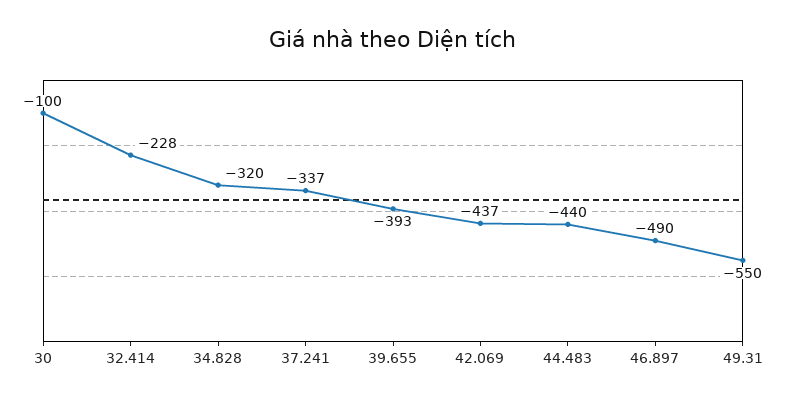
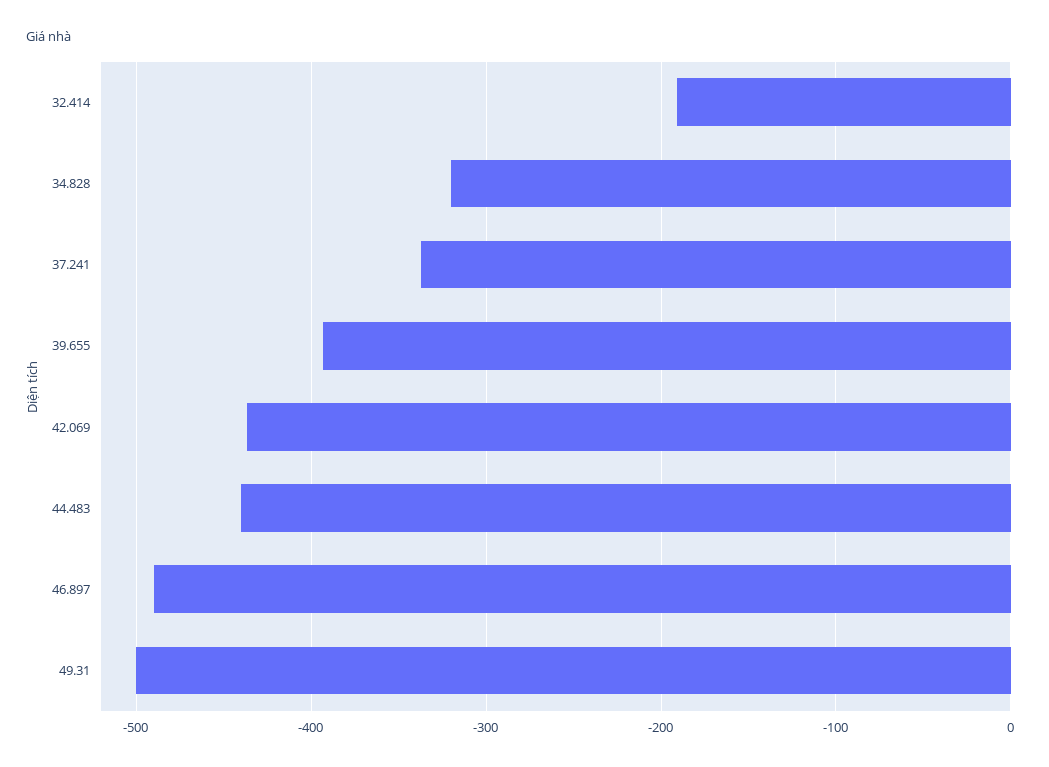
30: -100 -> none
32.414: -228 -> -190
49.31: -550 -> -500

